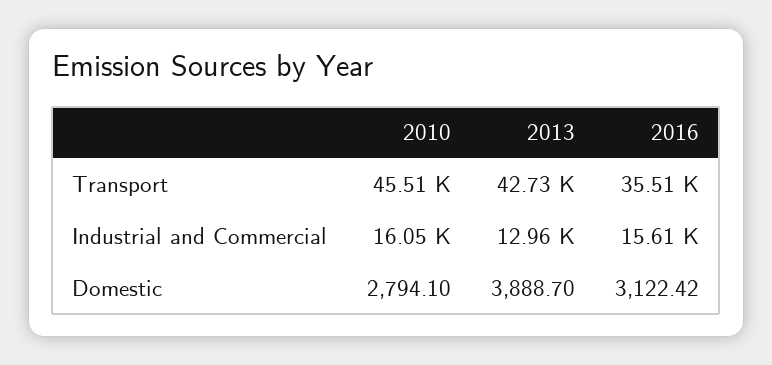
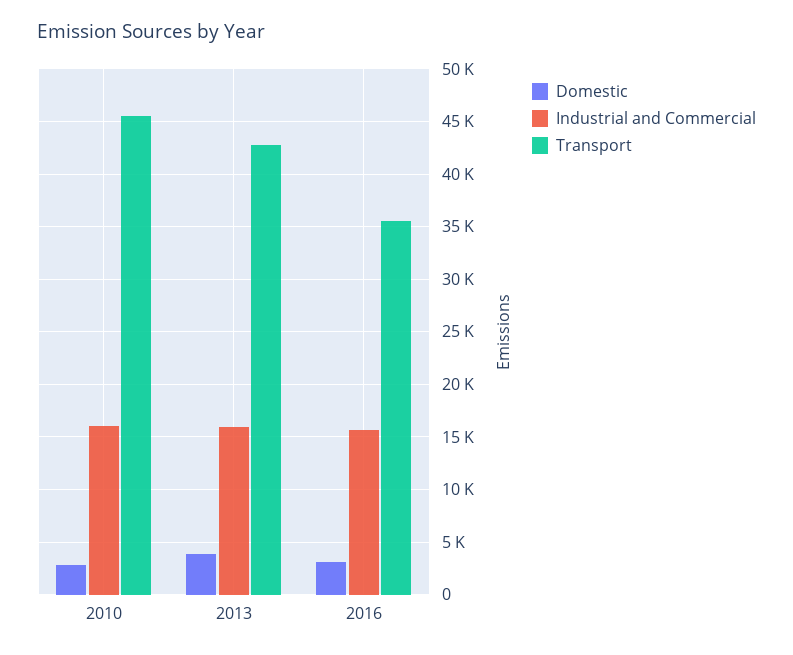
Industrial and Commercial, 2013: 12960 -> 16000

